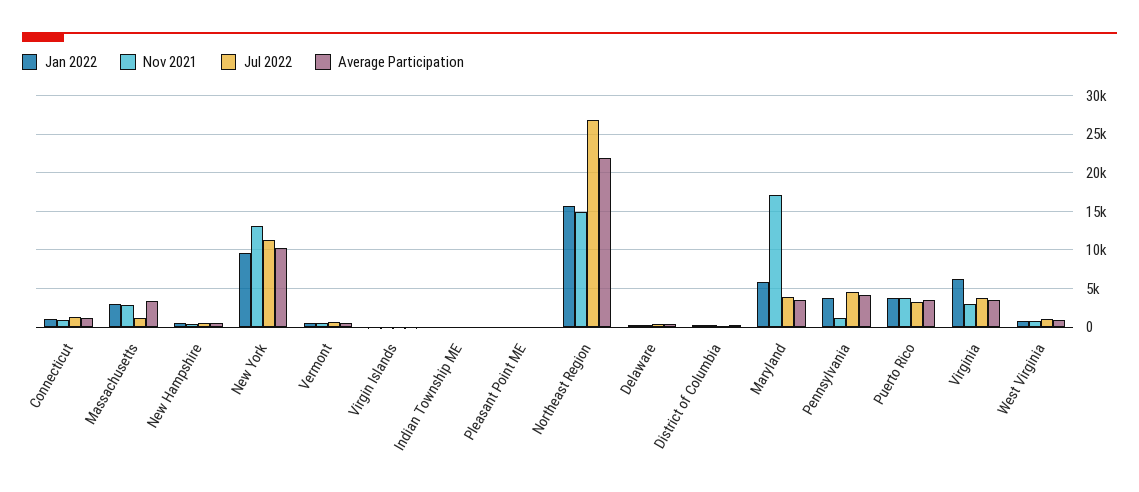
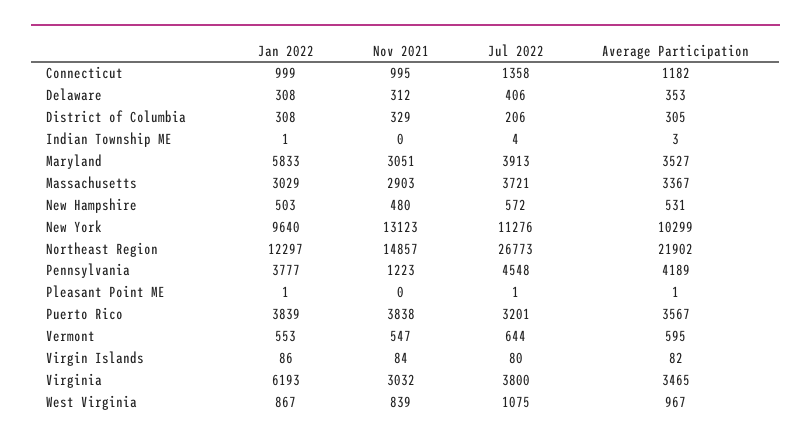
Jul 2022, Massachusetts: 1000 -> 3721
Jan 2022, Northeast Region: 16000 -> 12297
Nov 2021, Maryland: 17000 -> 3051

